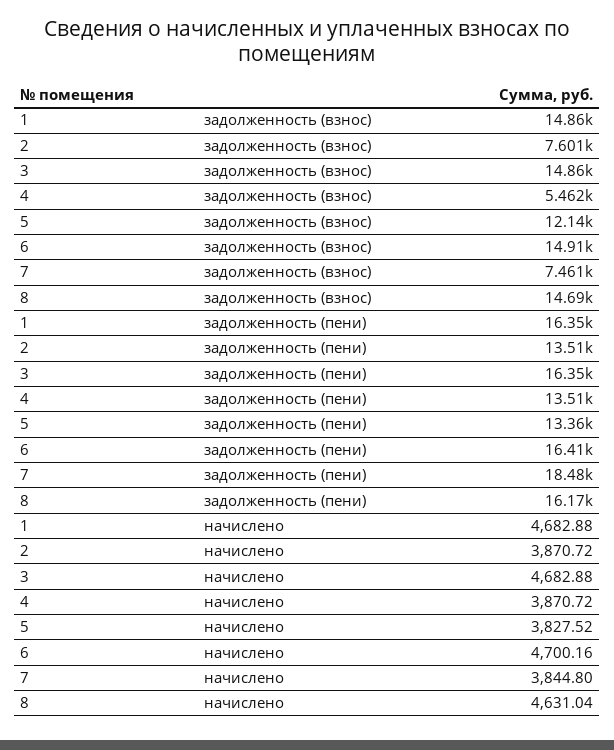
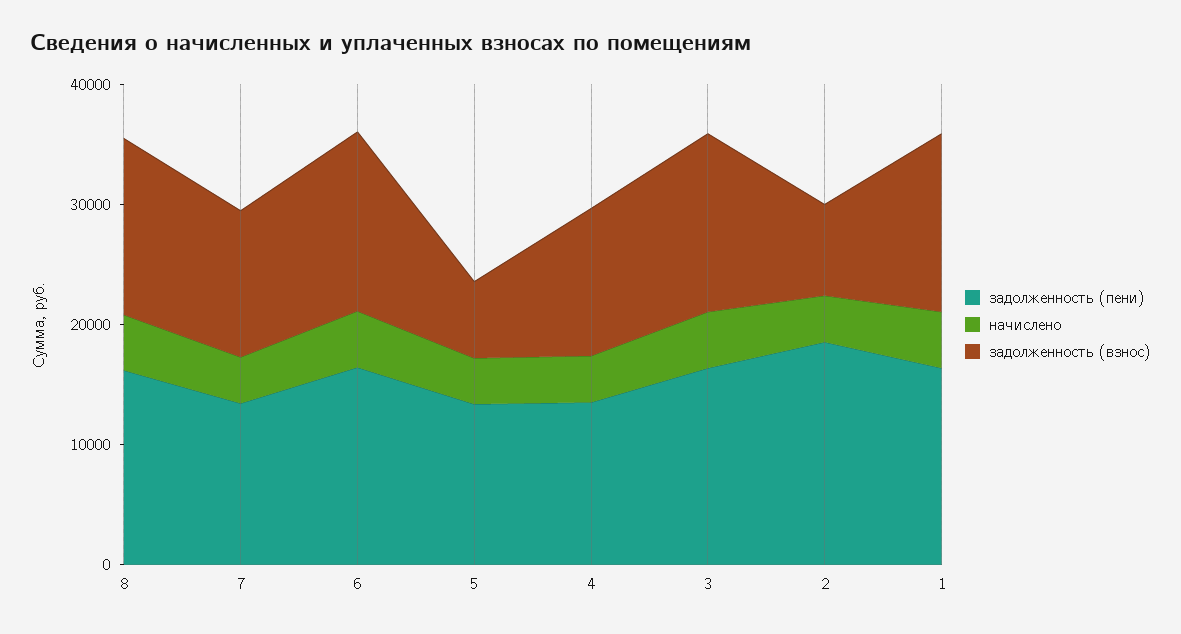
задолженность (взнос), 4: 5462 -> 12000
задолженность (взнос), 5: 12140 -> 6000
задолженность (взнос), 7: 7461 -> 12000
задолженность (пени), 2: 13510 -> 18000
задолженность (пени), 7: 18480 -> 14000

